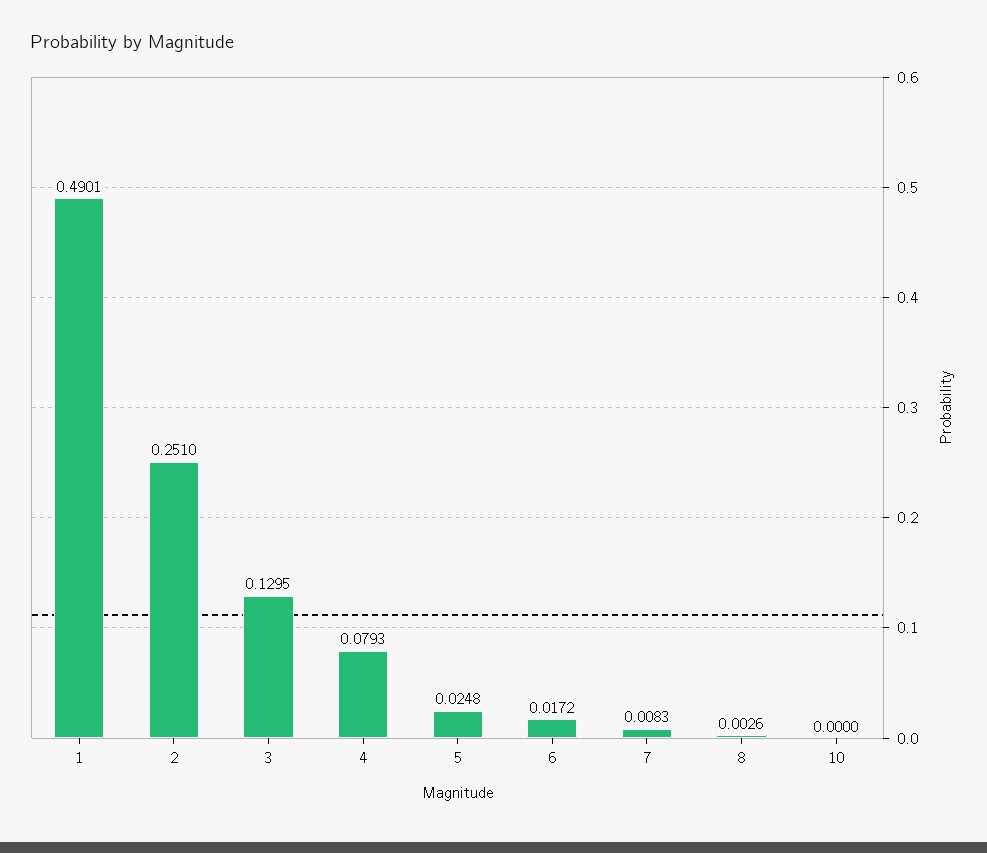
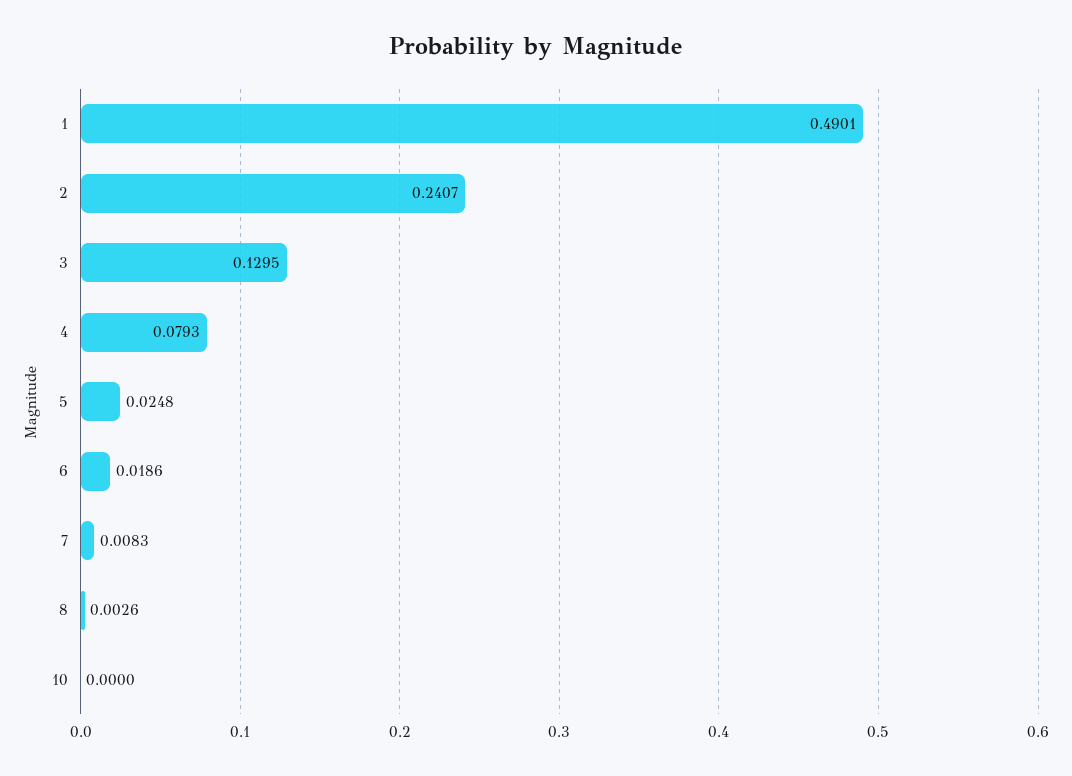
2: 0.251 -> 0.2407
6: 0.0172 -> 0.0186

